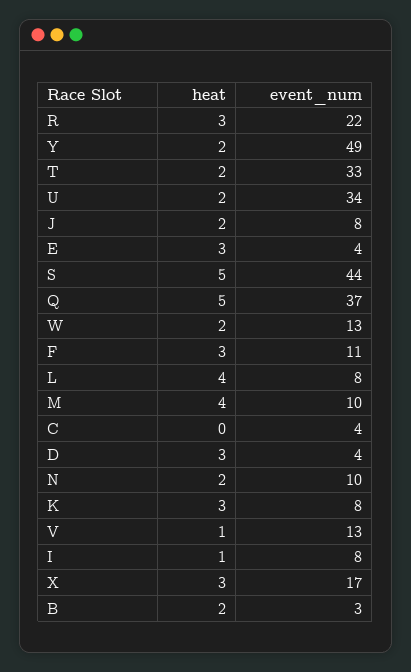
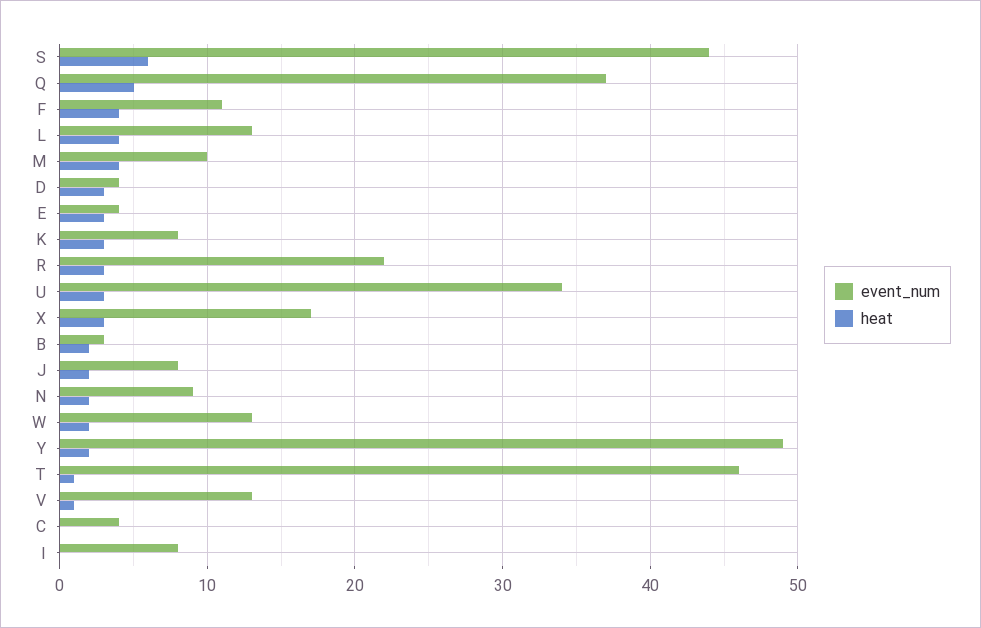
heat, T: 2 -> 1
event_num, T: 33 -> 46
heat, U: 2 -> 3
heat, S: 5 -> 6
heat, F: 3 -> 4
event_num, L: 8 -> 13
event_num, N: 10 -> 9
heat, I: 1 -> 0

